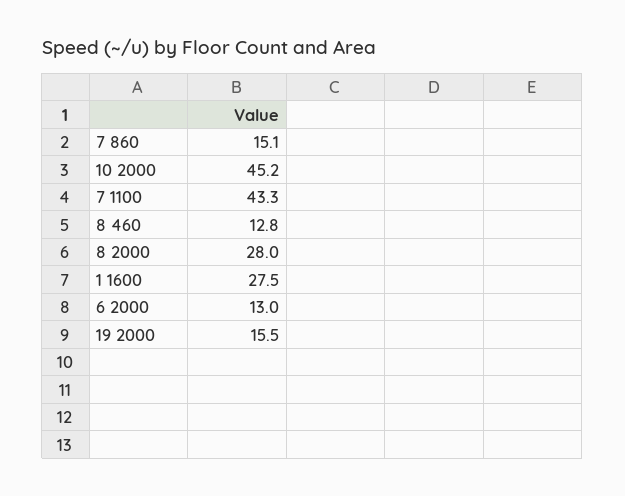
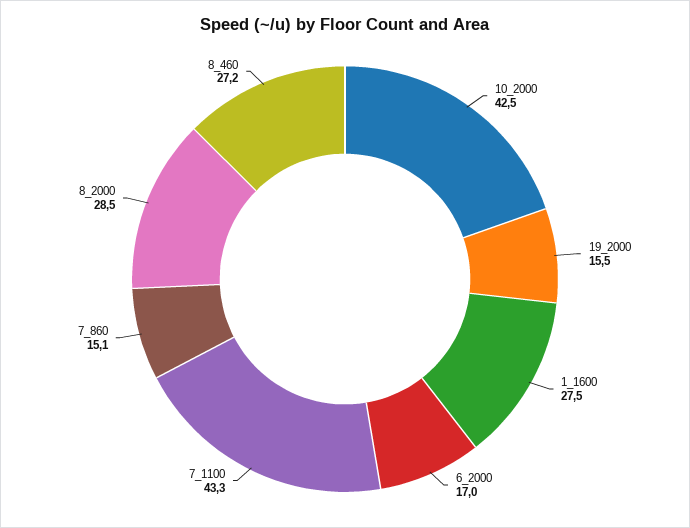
10 2000: 45.2 -> 42.5
8 460: 12.8 -> 27.2
8 2000: 28 -> 28.5
6 2000: 13 -> 17

